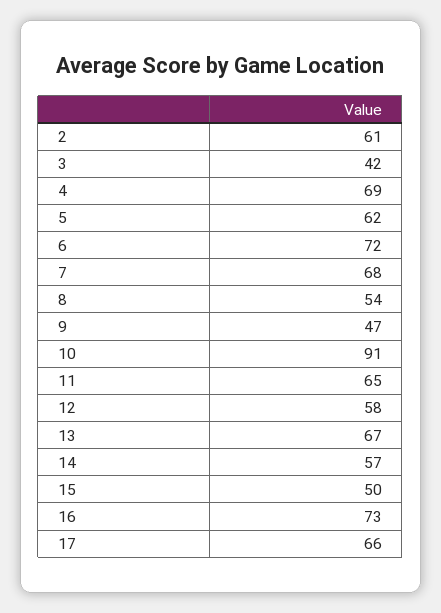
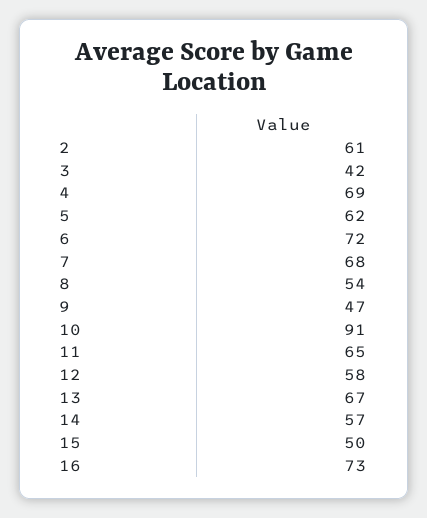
17: 66 -> none

